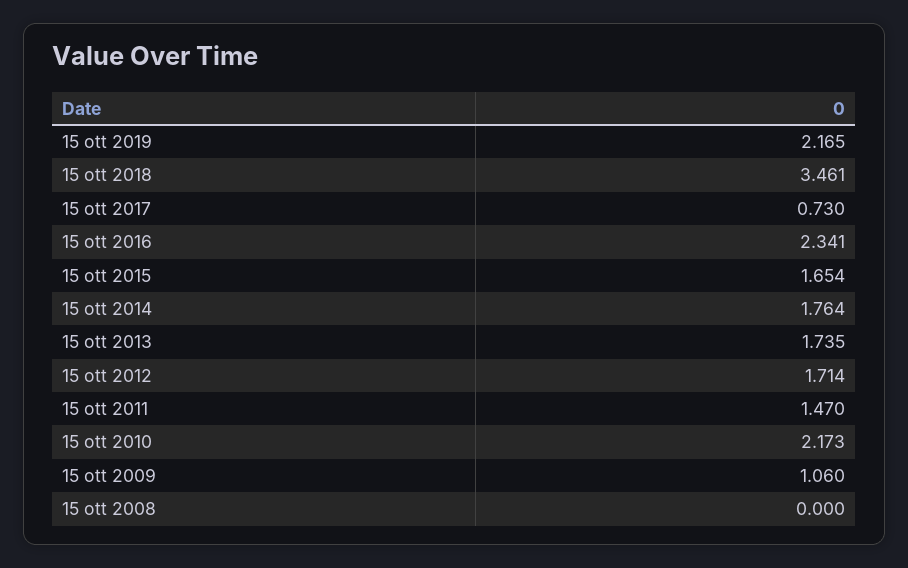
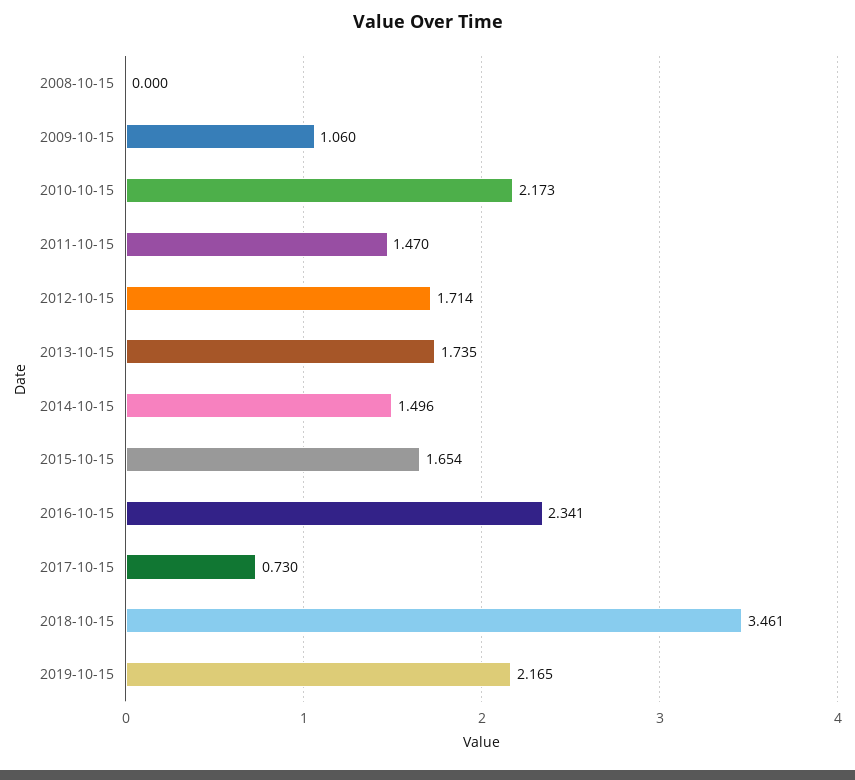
15 ott 2014: 1.764 -> 1.496

